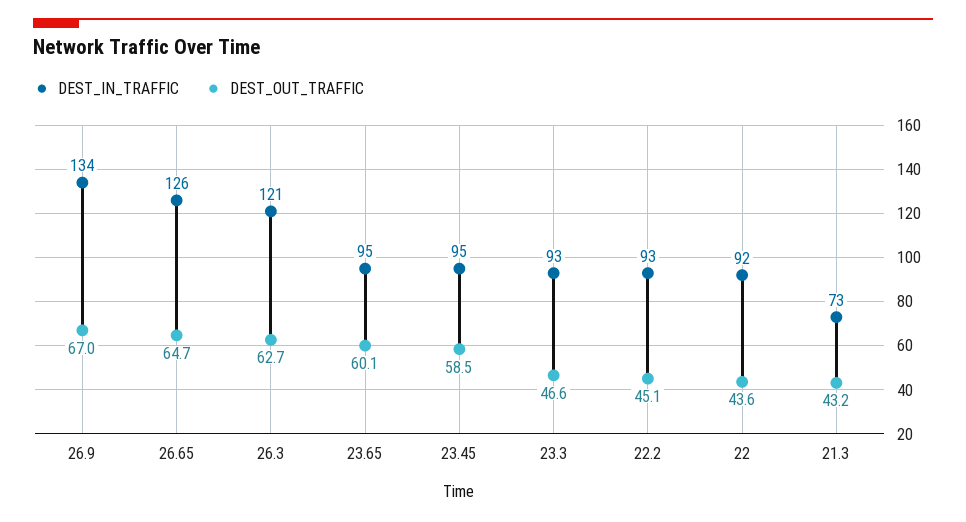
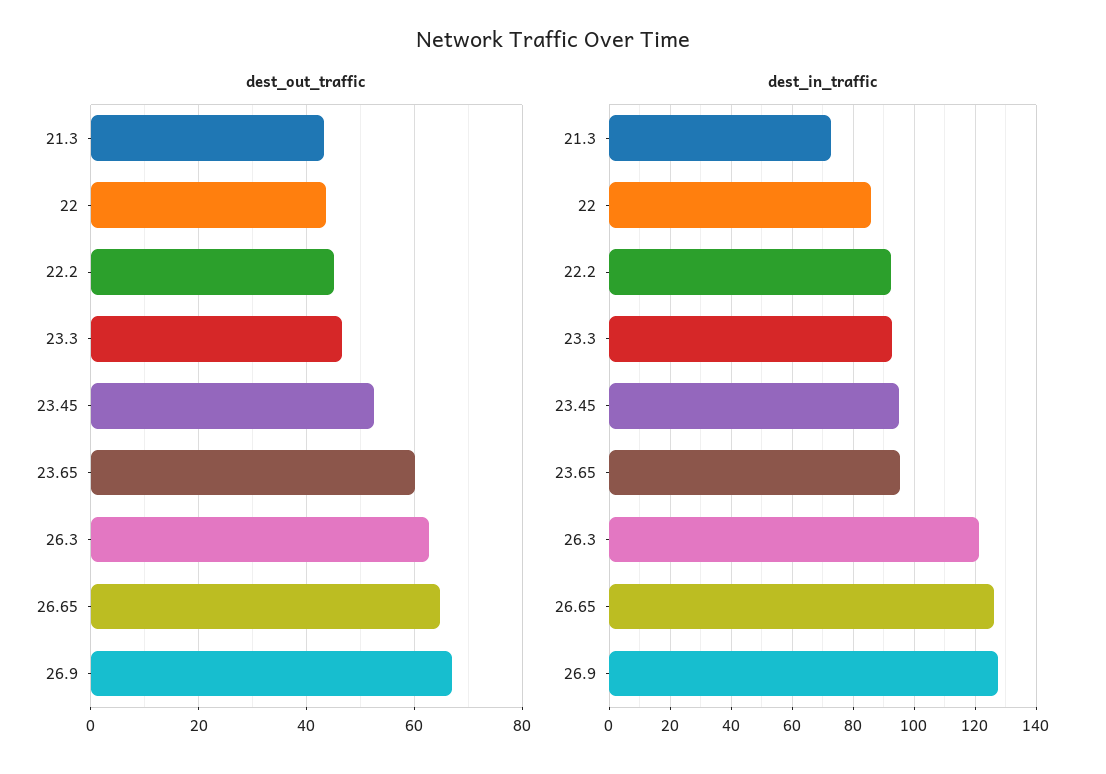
DEST_IN_TRAFFIC, 26.9: 134 -> 128
DEST_OUT_TRAFFIC, 23.45: 58.5 -> 52
DEST_IN_TRAFFIC, 22: 92 -> 86

